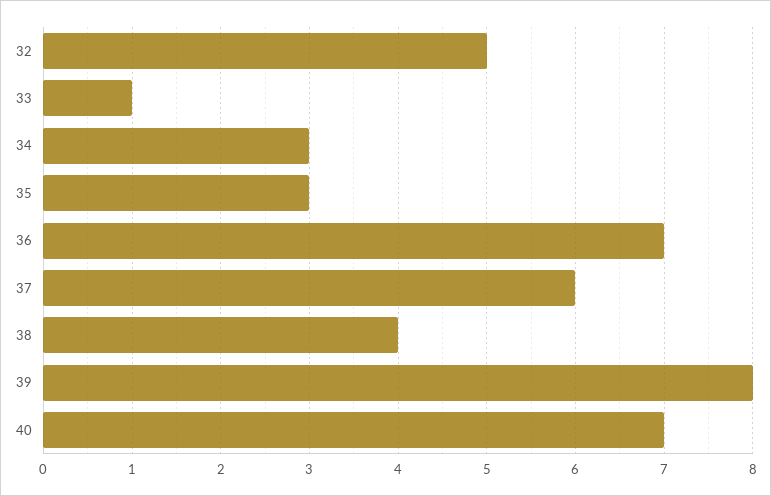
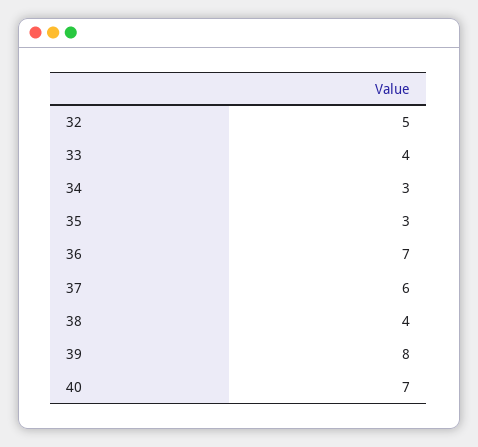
33: 1 -> 4

